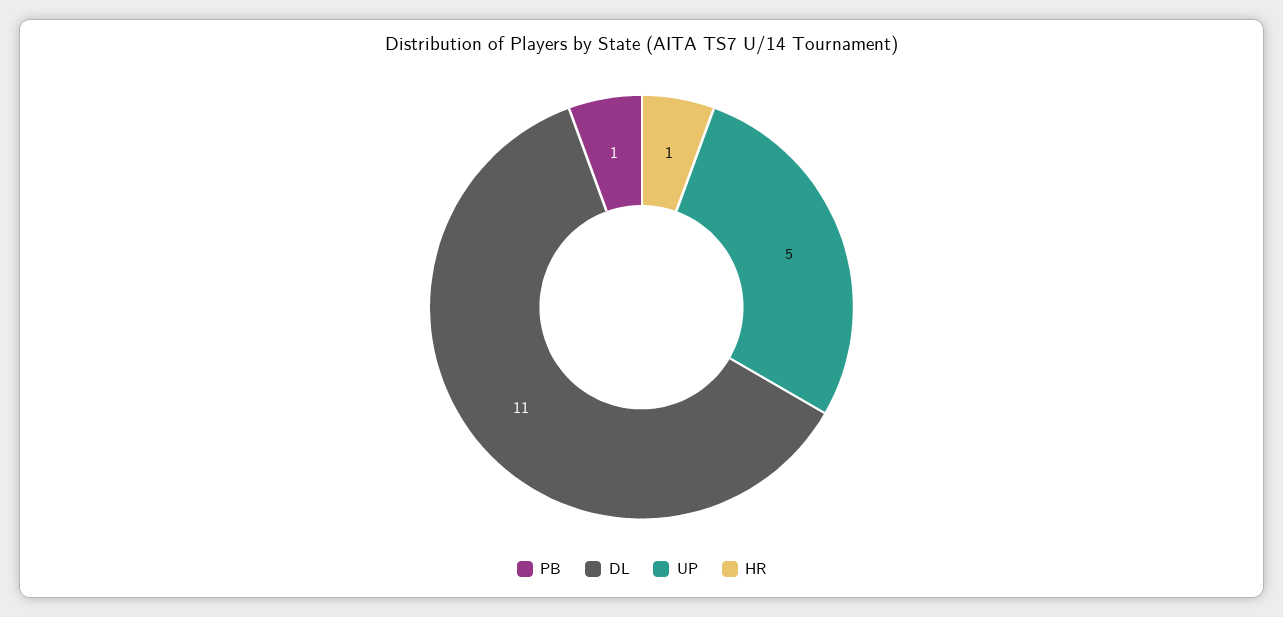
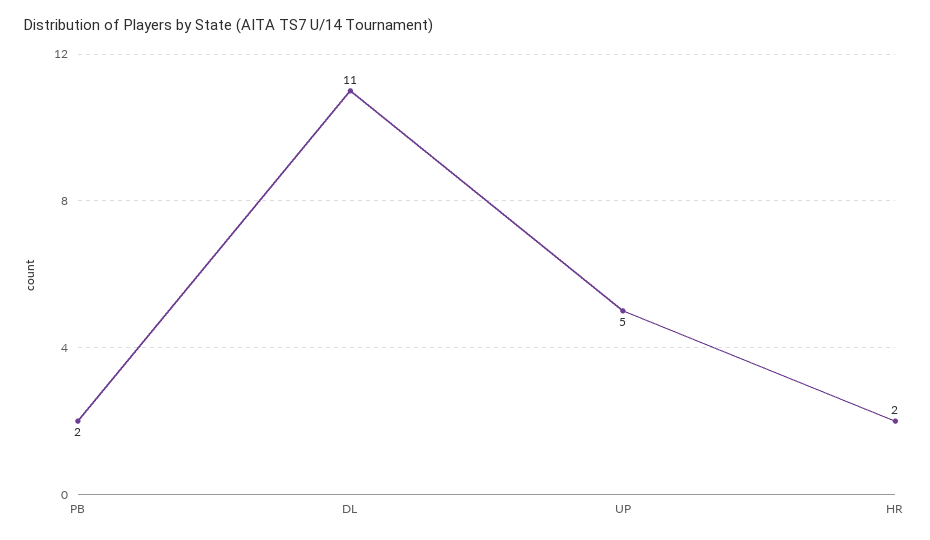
PB: 1 -> 2
HR: 1 -> 2

